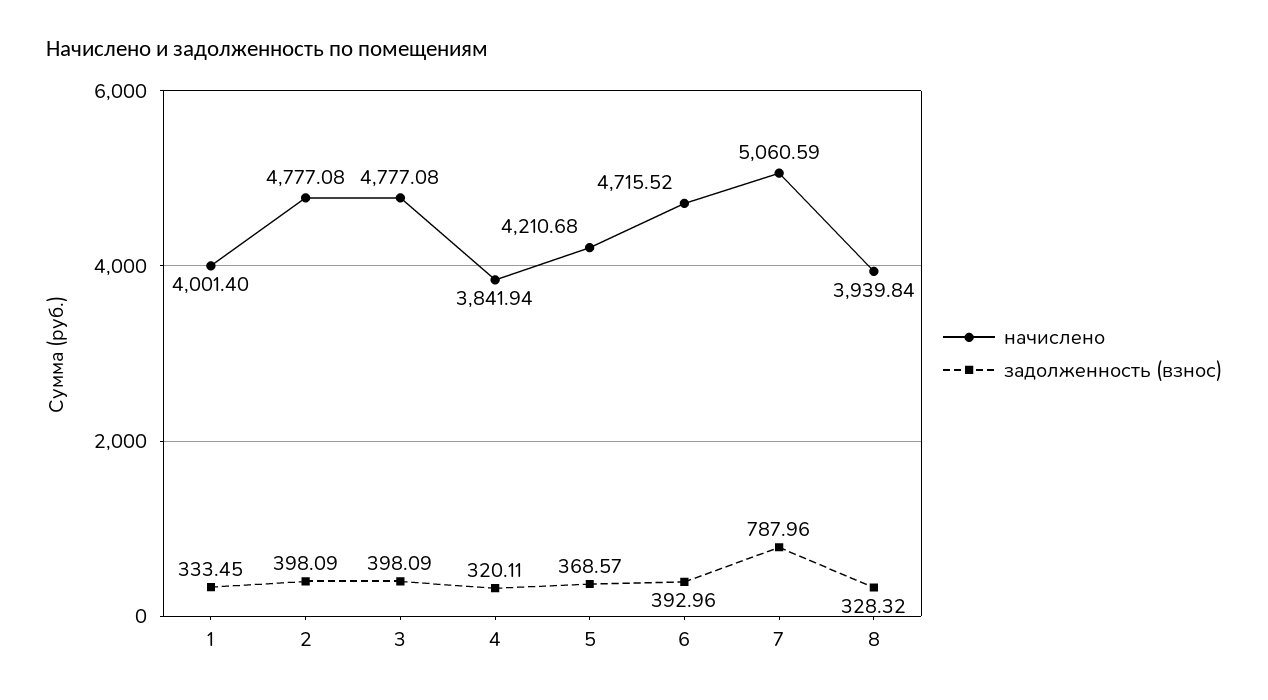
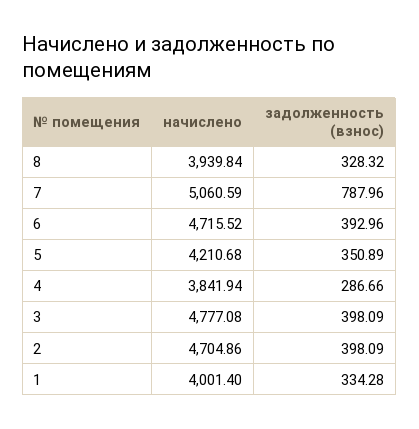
задолженность (взнос), 1: 333.45 -> 334.28
начислено, 2: 4777.08 -> 4704.86
задолженность (взнос), 4: 320.11 -> 286.66
задолженность (взнос), 5: 368.57 -> 350.89

